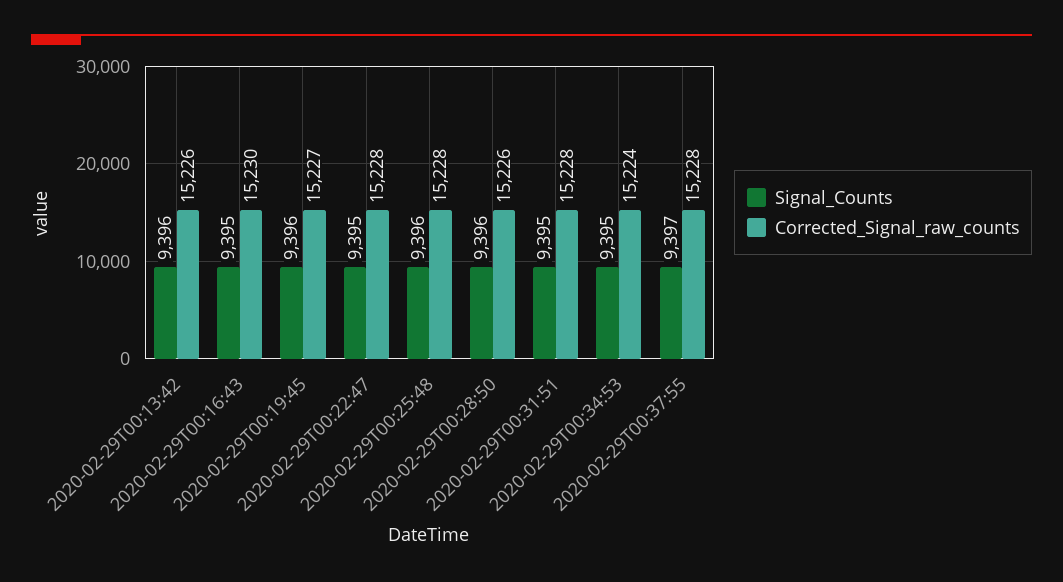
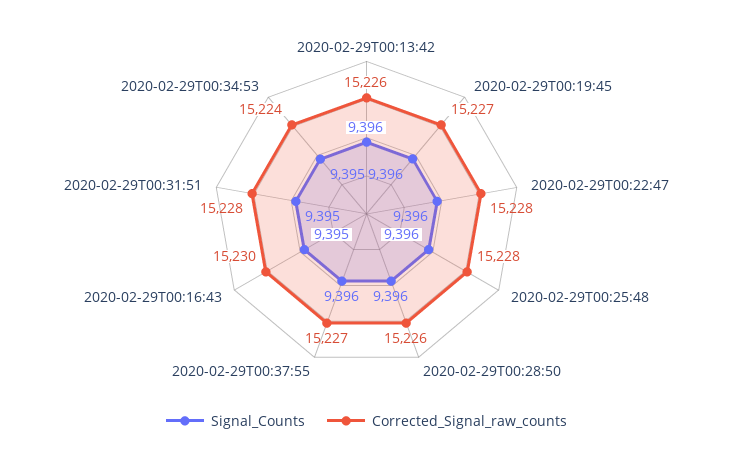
Signal_Counts, 2020-02-29T00:22:47: 9395 -> 9396
Signal_Counts, 2020-02-29T00:37:55: 9397 -> 9396
Corrected_Signal_raw_counts, 2020-02-29T00:37:55: 15228 -> 15227

